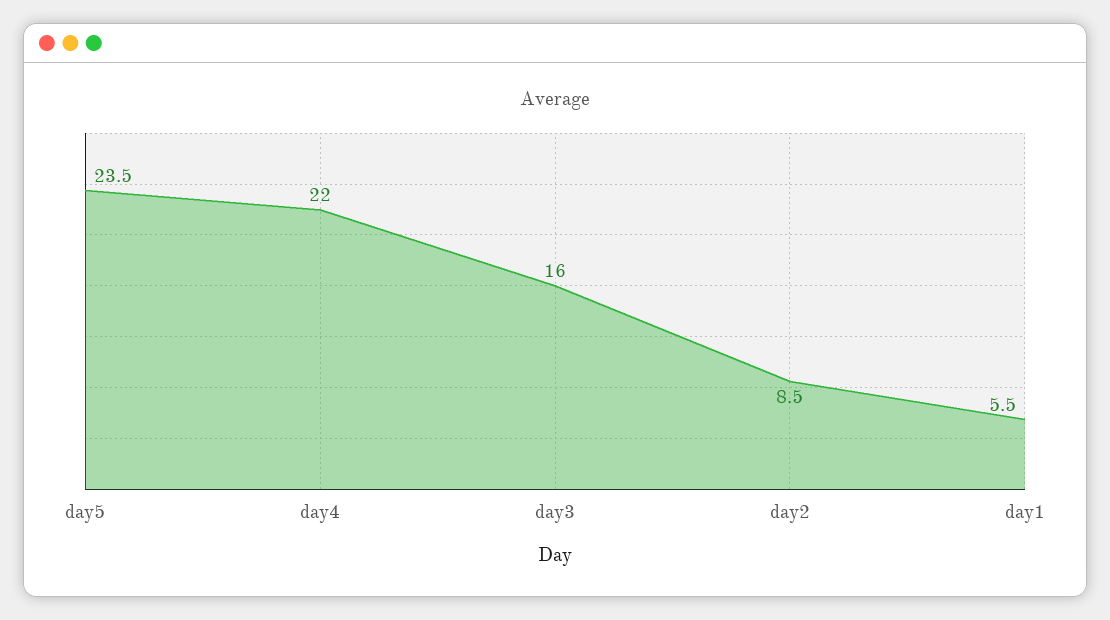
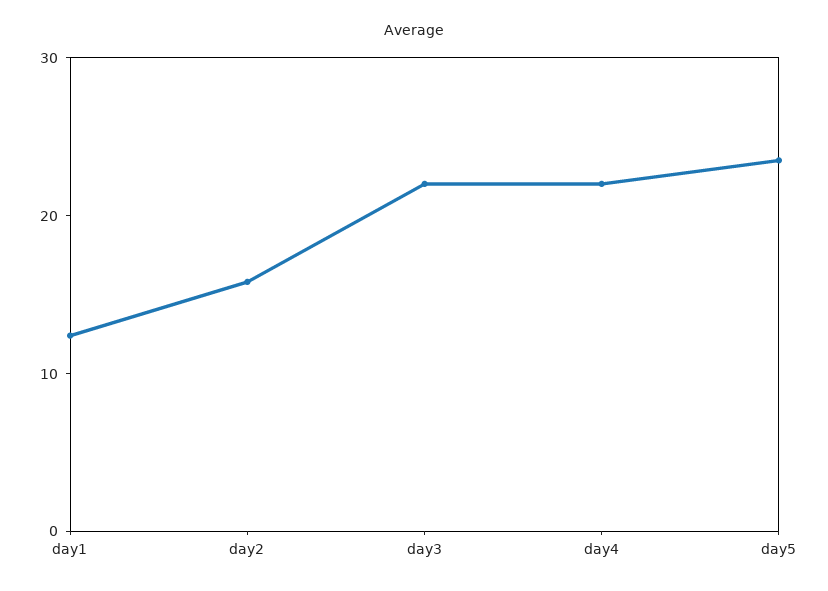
day3: 16 -> 22
day2: 8.5 -> 16
day1: 5.5 -> 12

